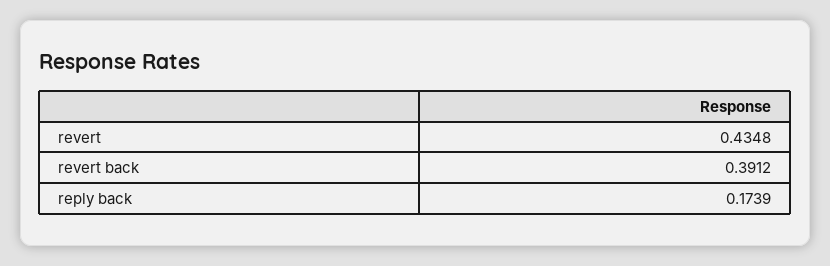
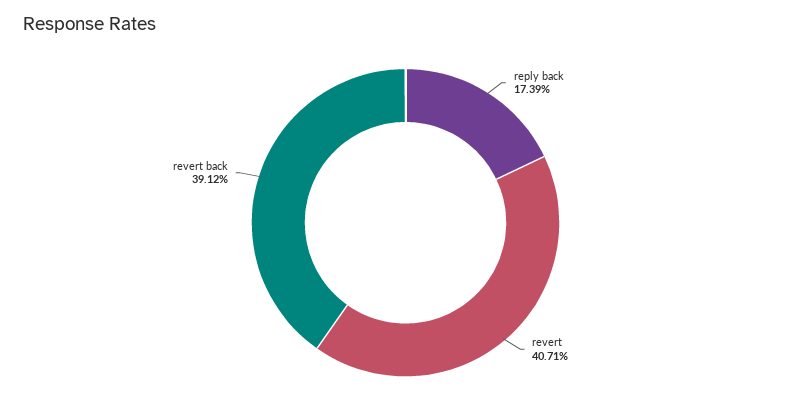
revert: 0.4348 -> 0.4071

